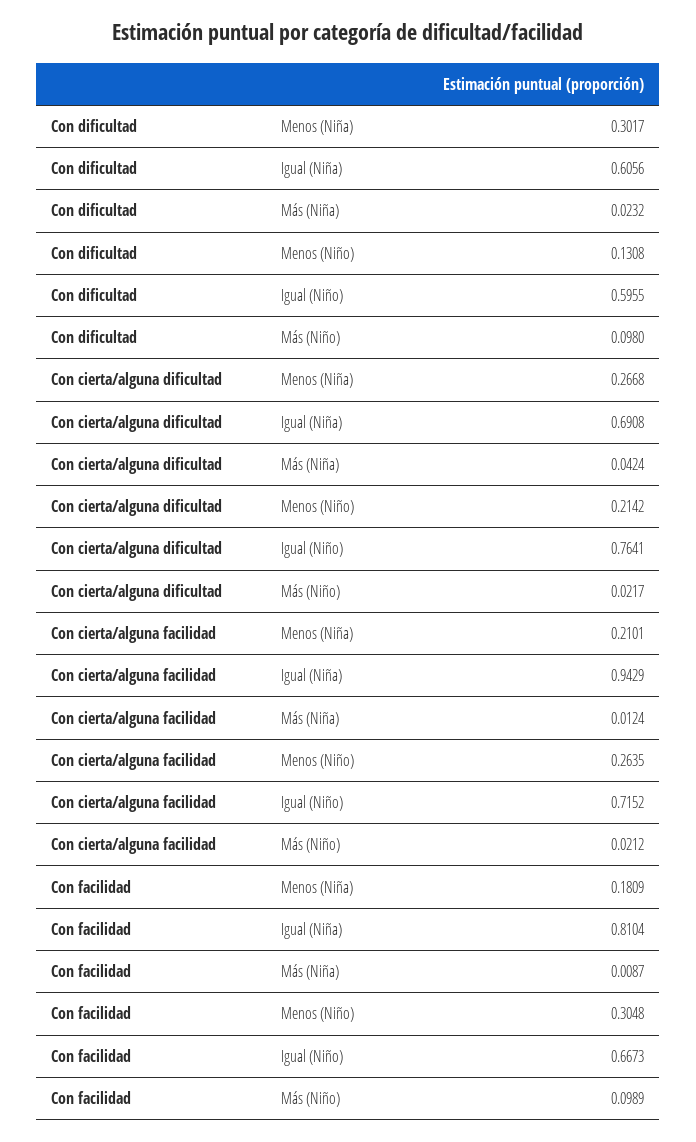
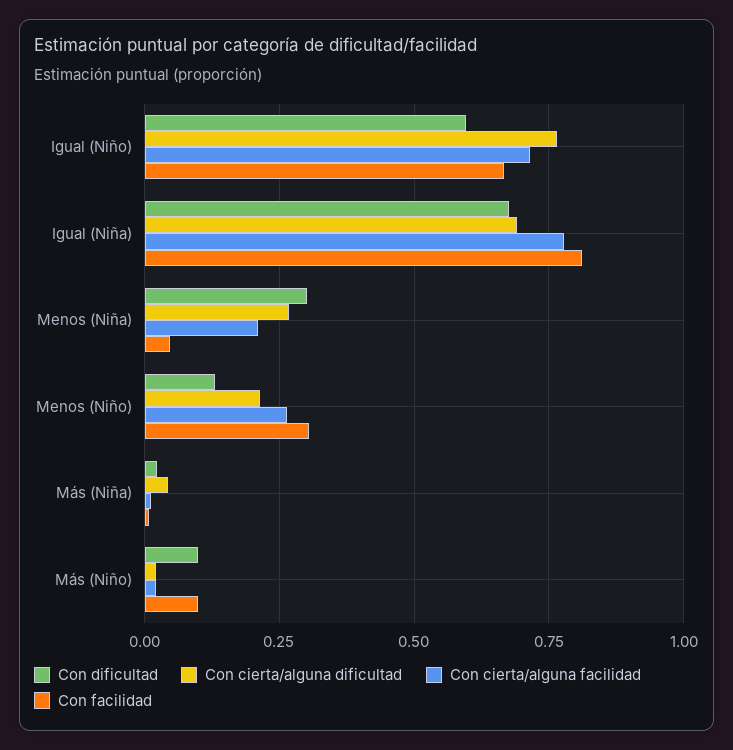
Con dificultad, Igual (Niña): 0.6056 -> 0.675
Con cierta/alguna facilidad, Igual (Niña): 0.9429 -> 0.775
Con facilidad, Menos (Niña): 0.1809 -> 0.05

